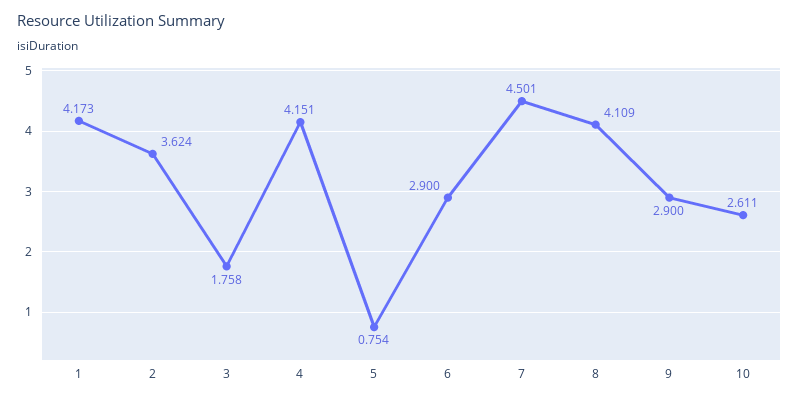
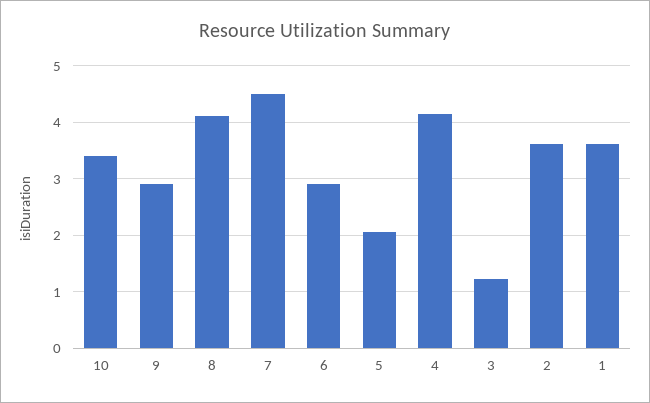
1: 4.173 -> 3.6
3: 1.758 -> 1.2
5: 0.754 -> 2
10: 2.611 -> 3.4

